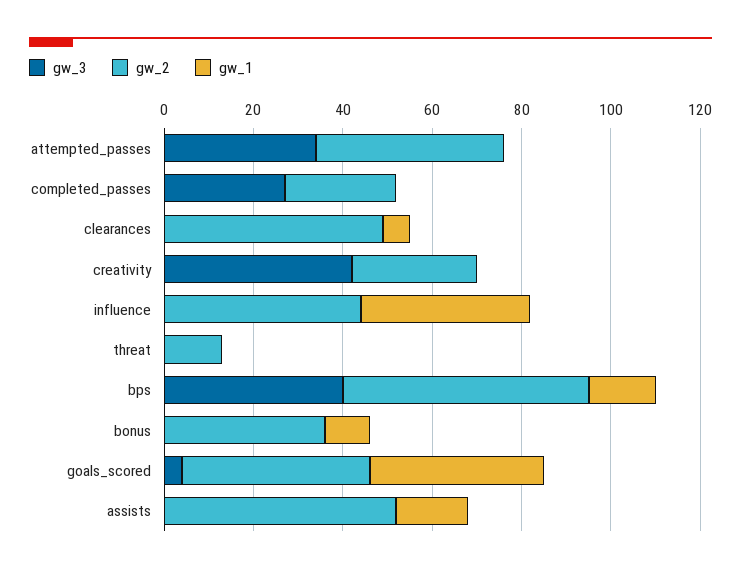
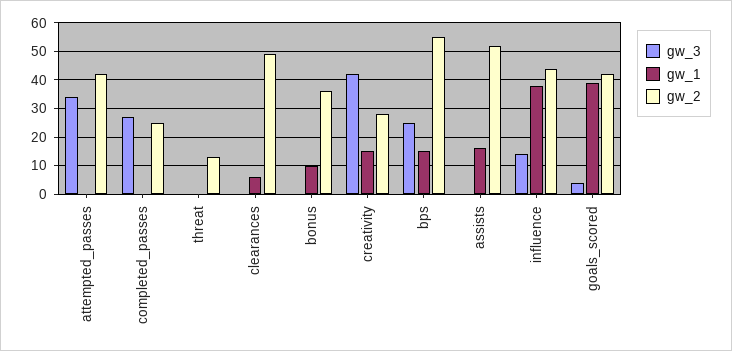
gw_1, creativity: 0 -> 15
gw_3, influence: 0 -> 15
gw_3, bps: 40 -> 25

